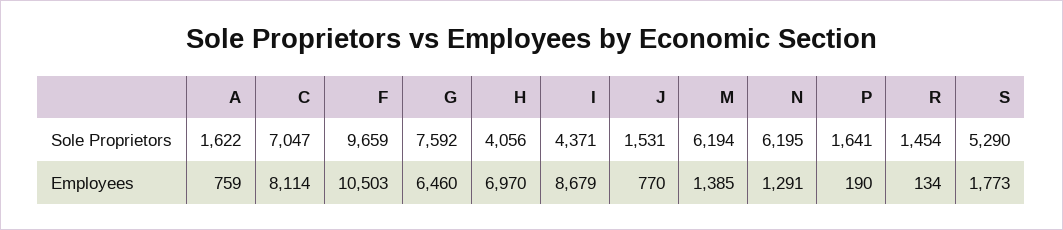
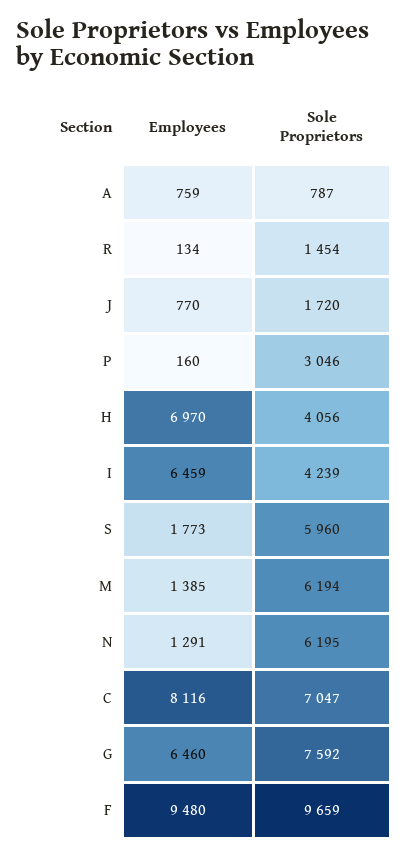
A, Sole Proprietors: 1622 -> 787
I, Sole Proprietors: 4371 -> 4239
J, Sole Proprietors: 1531 -> 1720
P, Sole Proprietors: 1641 -> 3046
S, Sole Proprietors: 5290 -> 5960
C, Employees: 8114 -> 8116
F, Employees: 10503 -> 9480
I, Employees: 8679 -> 6459
P, Employees: 190 -> 160

